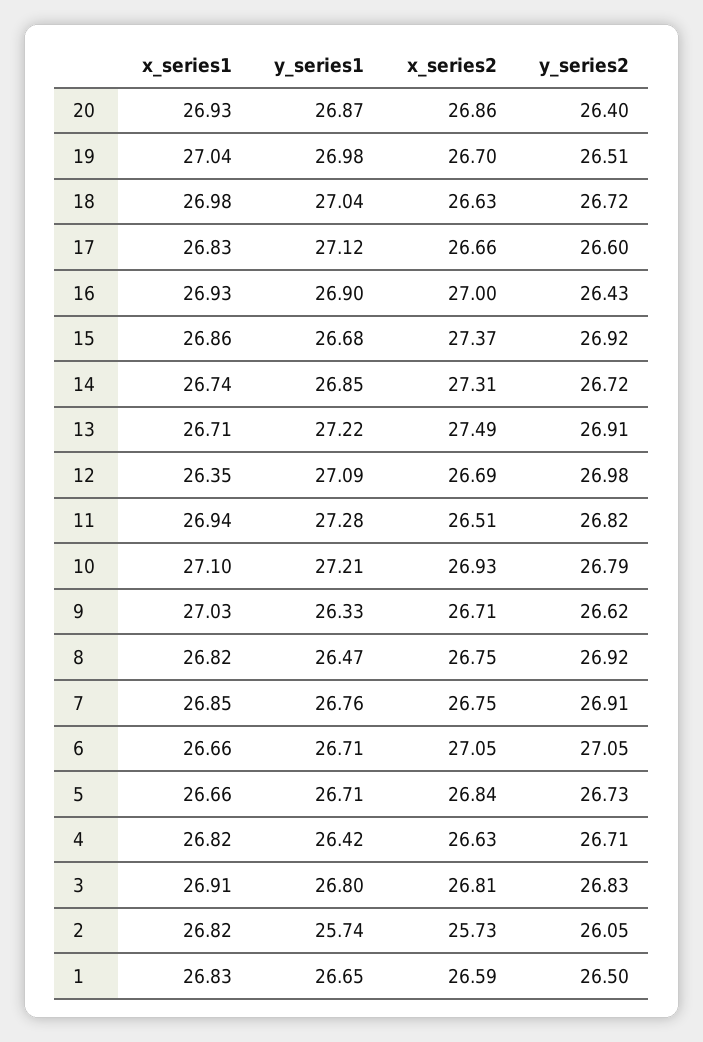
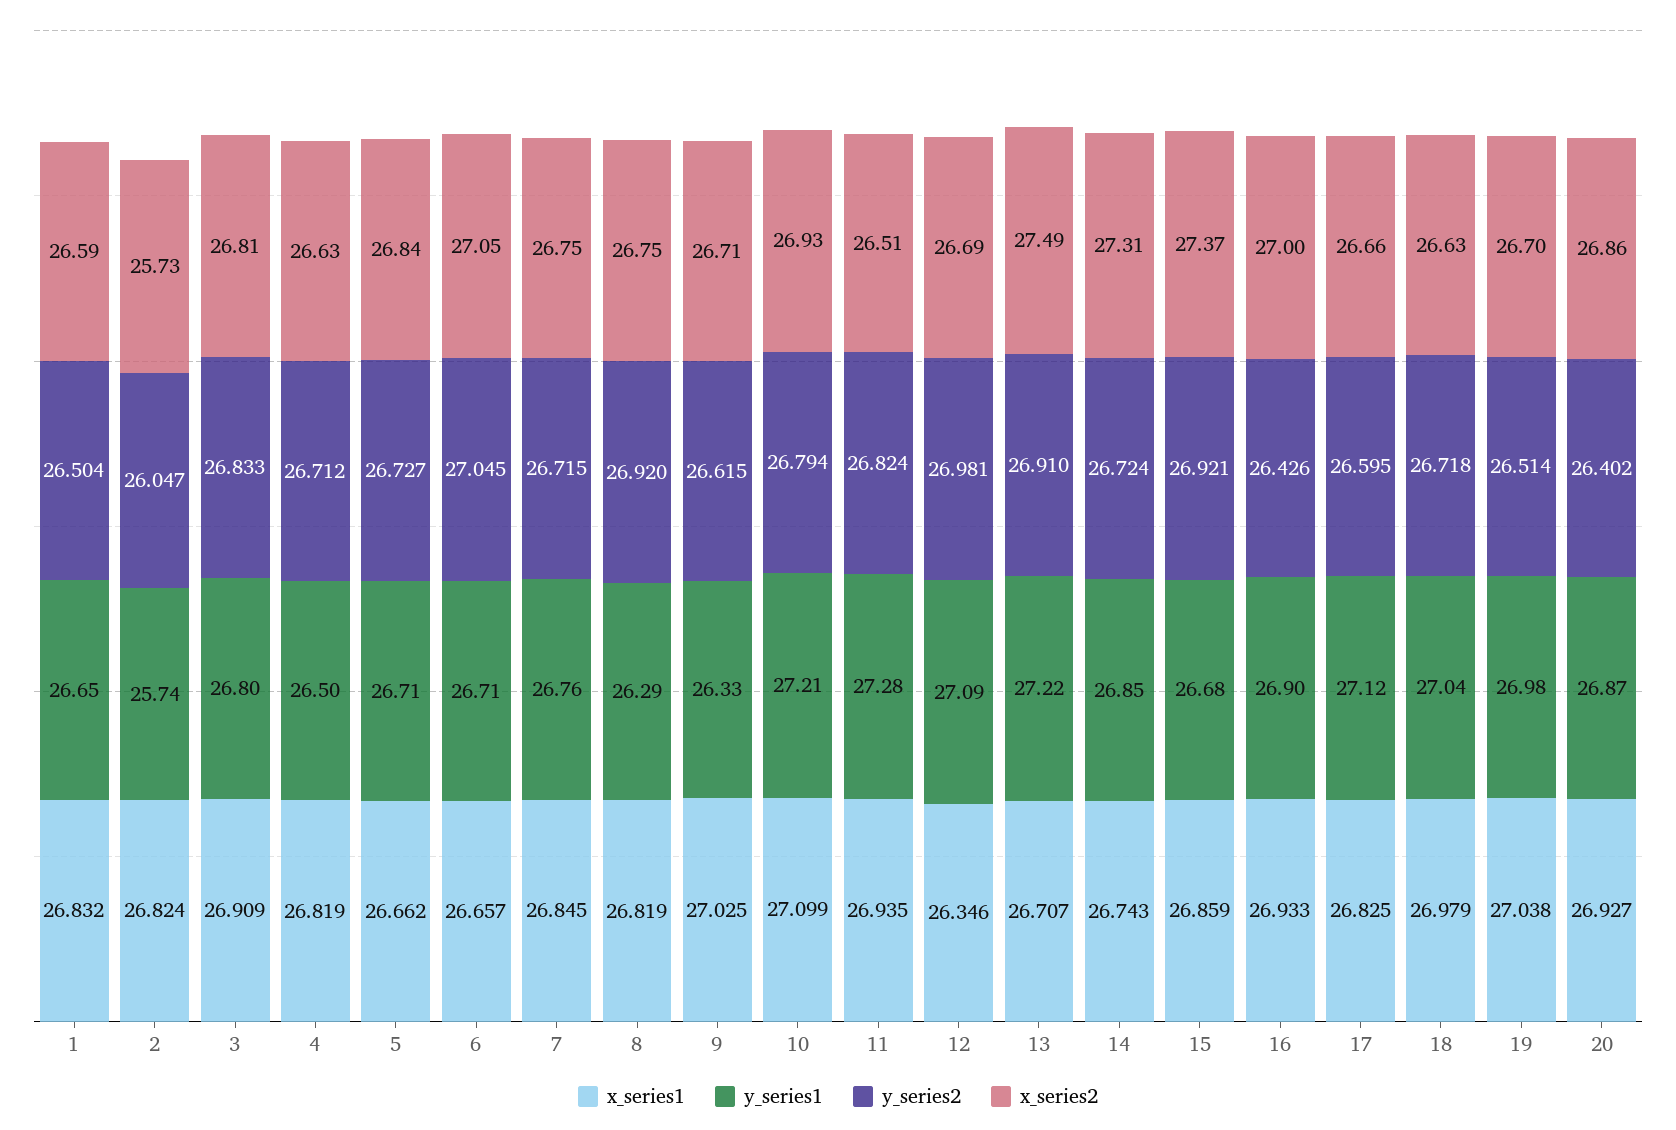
y_series1, 8: 26.47 -> 26.29
y_series2, 7: 26.91 -> 26.715
y_series1, 4: 26.42 -> 26.5

